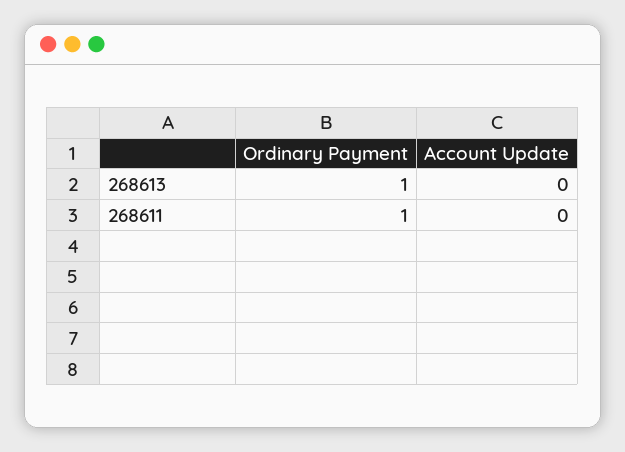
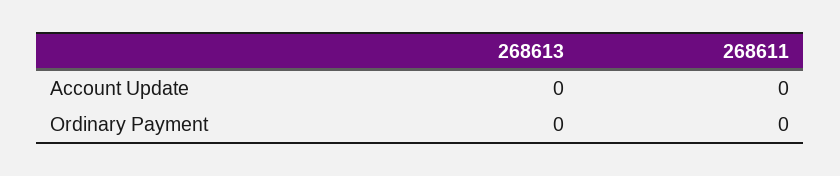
Ordinary Payment, 268613: 1 -> 0
Ordinary Payment, 268611: 1 -> 0

